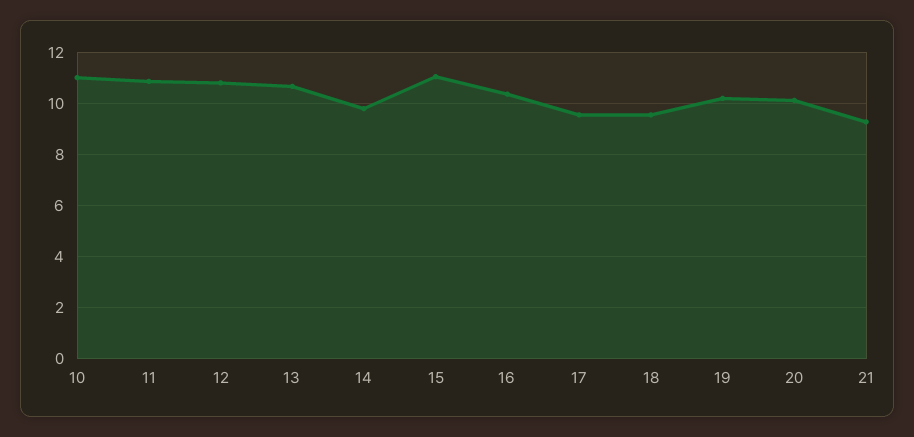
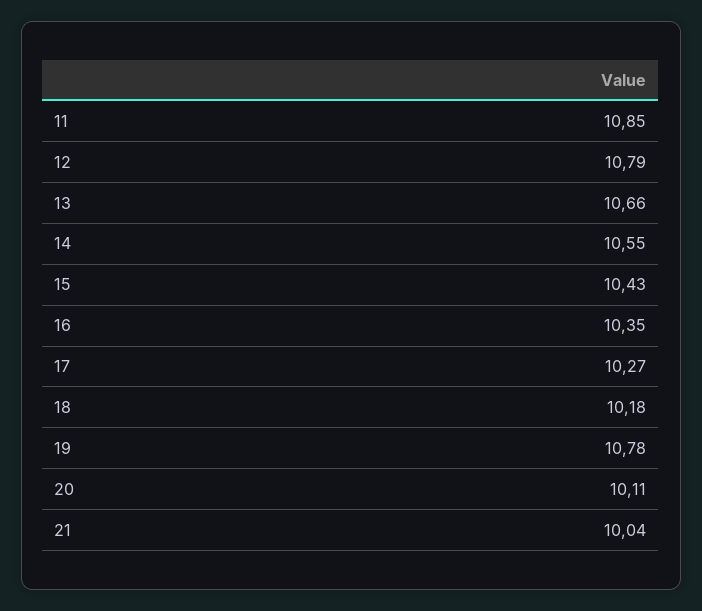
10: 11 -> none
14: 9.75 -> 10.55
15: 11 -> 10.43
17: 9.5 -> 10.27
18: 9.5 -> 10.18
19: 10.25 -> 10.78
21: 9.25 -> 10.04

